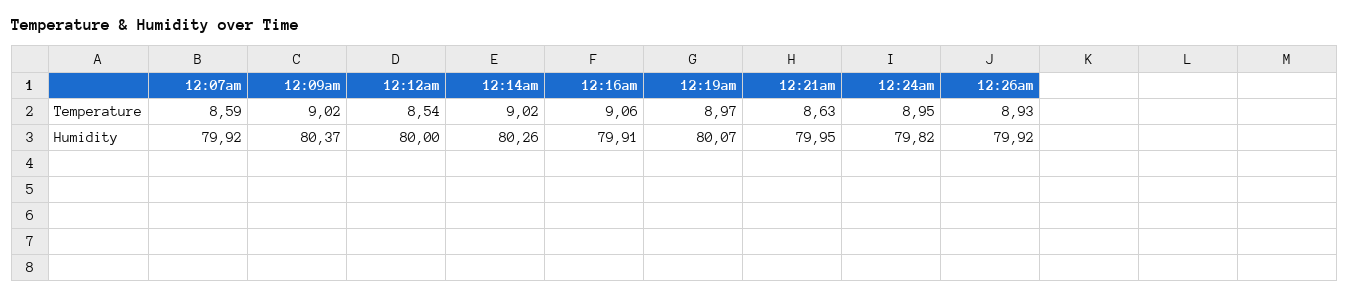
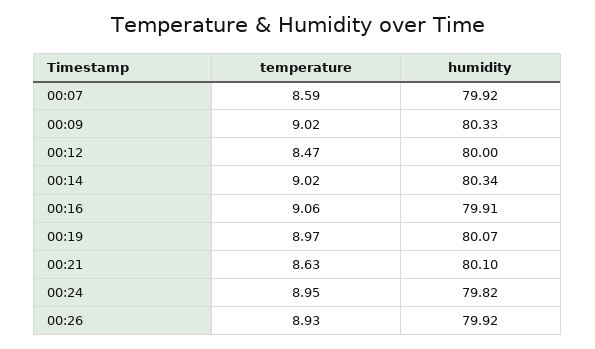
12:12am, Temperature: 8.54 -> 8.47
12:09am, Humidity: 80.37 -> 80.33
12:14am, Humidity: 80.26 -> 80.34
12:21am, Humidity: 79.95 -> 80.1

